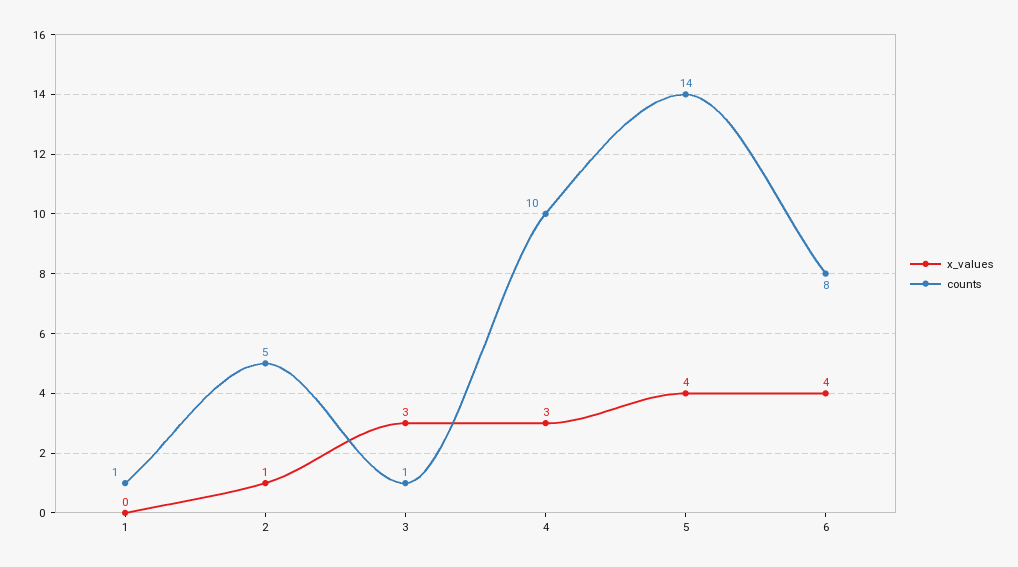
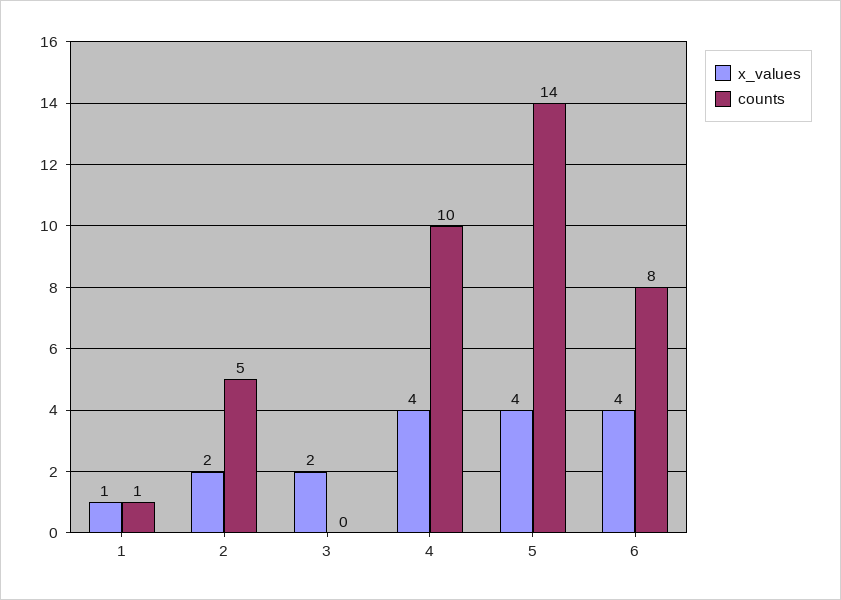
x_values, 1: 0 -> 1
x_values, 2: 1 -> 2
x_values, 3: 3 -> 2
counts, 3: 1 -> 0
x_values, 4: 3 -> 4

